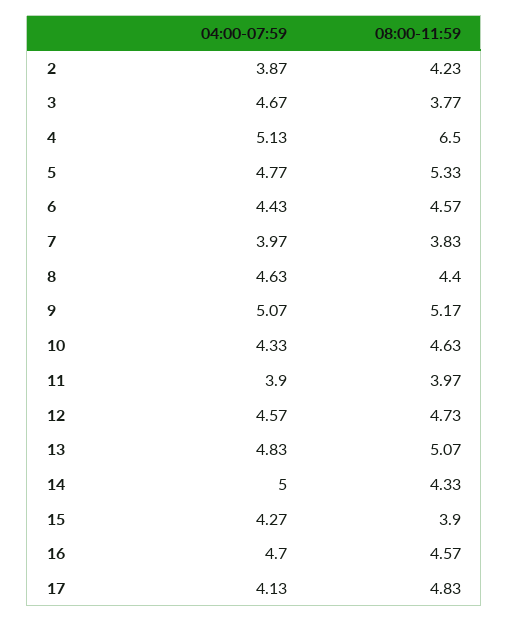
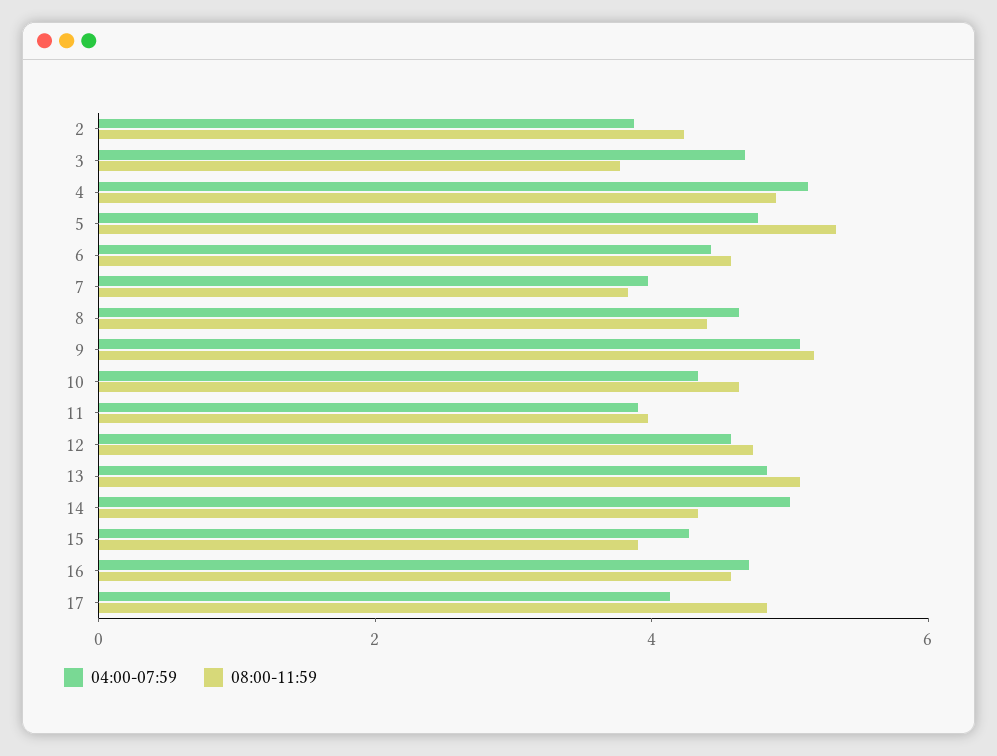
08:00-11:59, 4: 6.5 -> 5

